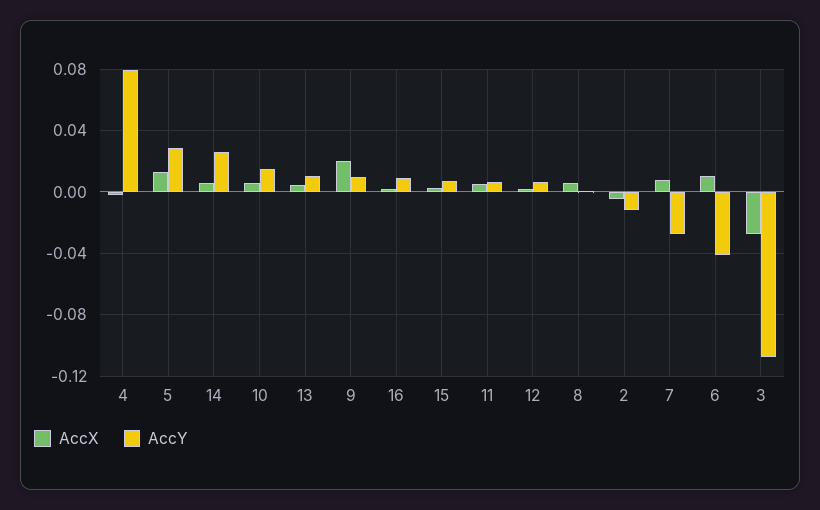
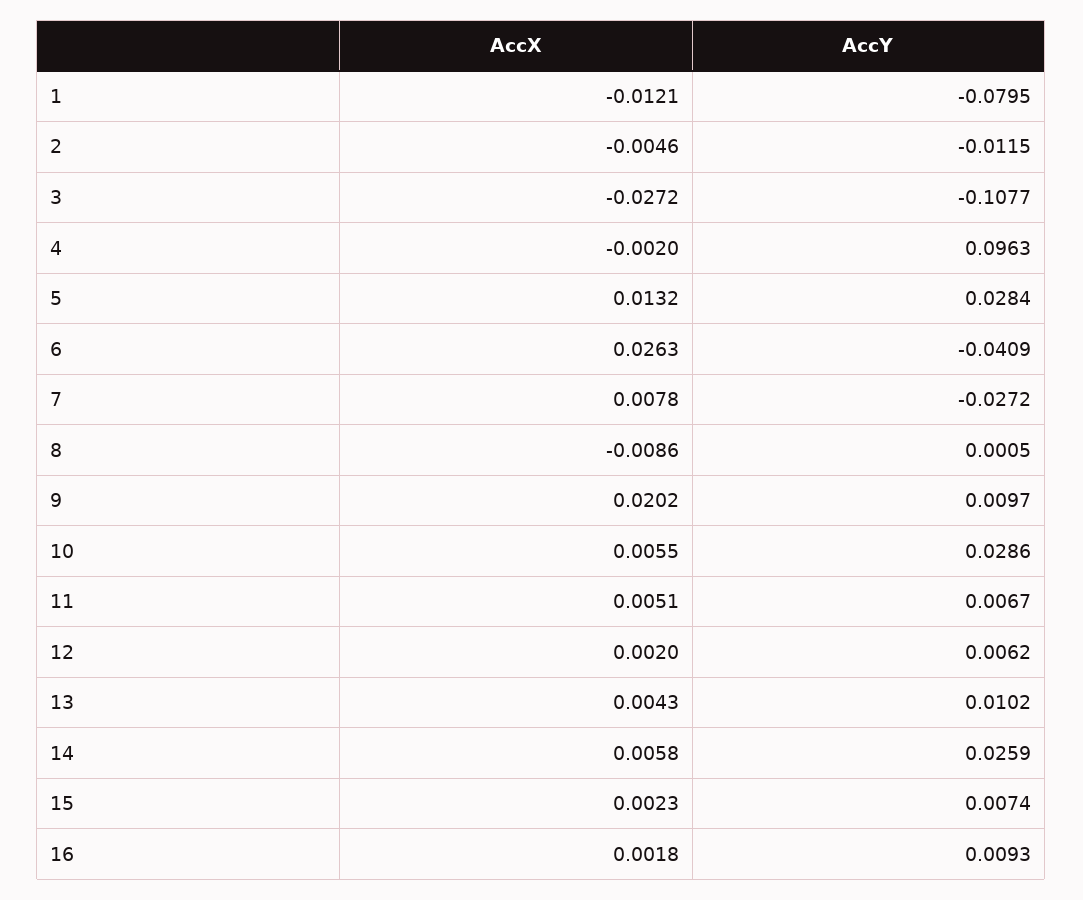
AccY, 4: 0.08 -> 0.0963
AccY, 10: 0.015 -> 0.0286
AccX, 8: 0.005 -> -0.0086
AccX, 6: 0.01 -> 0.0263
AccX, 1: none -> -0.0121
AccY, 1: none -> -0.0795

